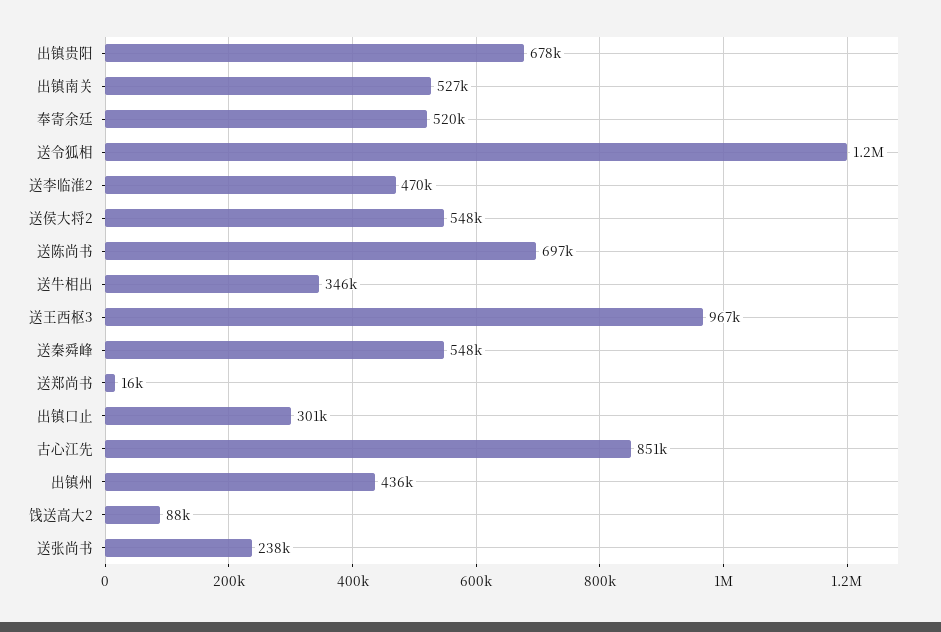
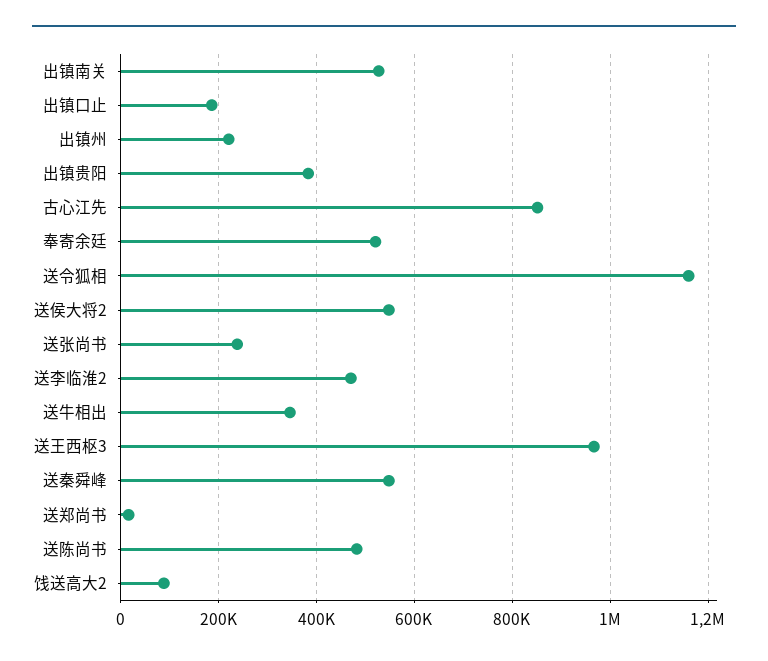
出镇贵阳: 678000 -> 380000
送陈尚书: 697000 -> 480000
出镇口止: 301000 -> 180000
出镇州: 436000 -> 220000

